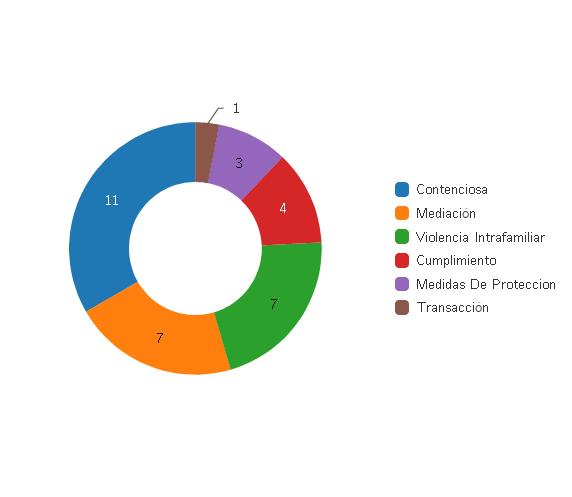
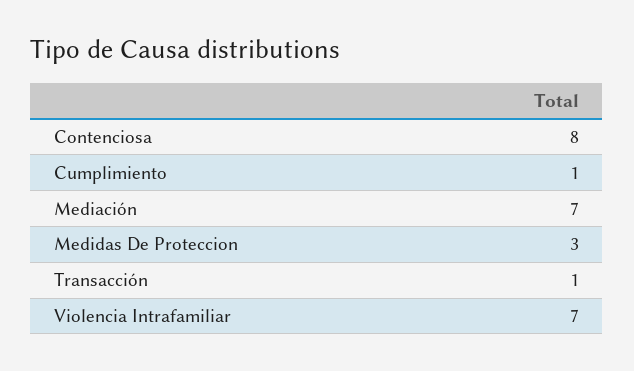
Contenciosa: 11 -> 8
Cumplimiento: 4 -> 1

